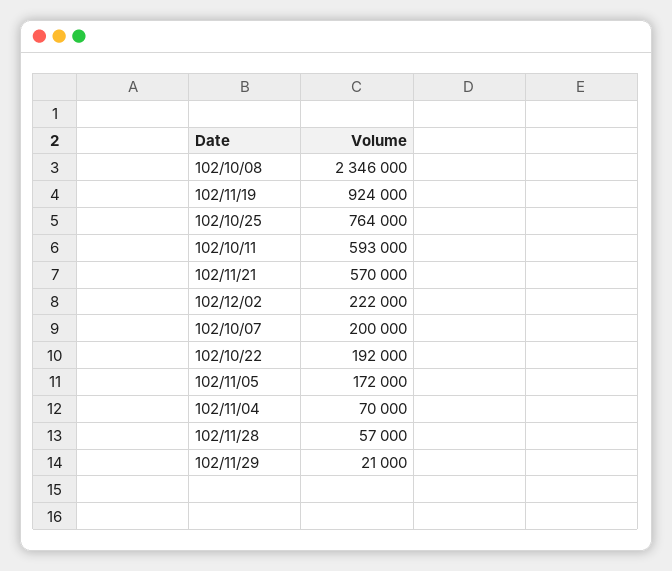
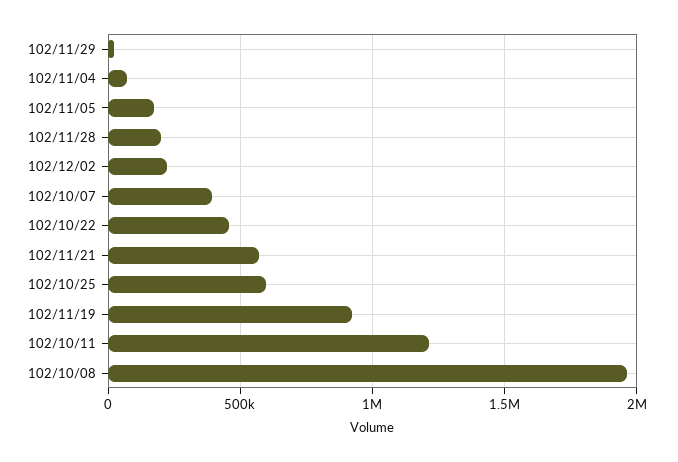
102/10/08: 2346000 -> 1950000
102/10/25: 764000 -> 600000
102/10/11: 593000 -> 1200000
102/10/07: 200000 -> 400000
102/10/22: 192000 -> 450000
102/11/28: 57000 -> 200000

